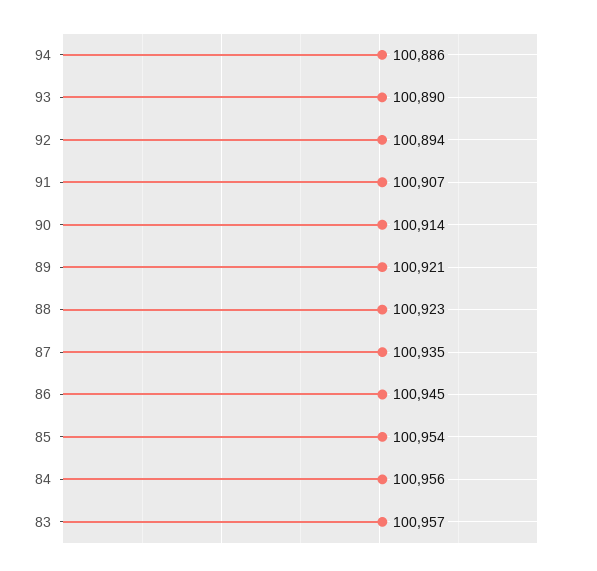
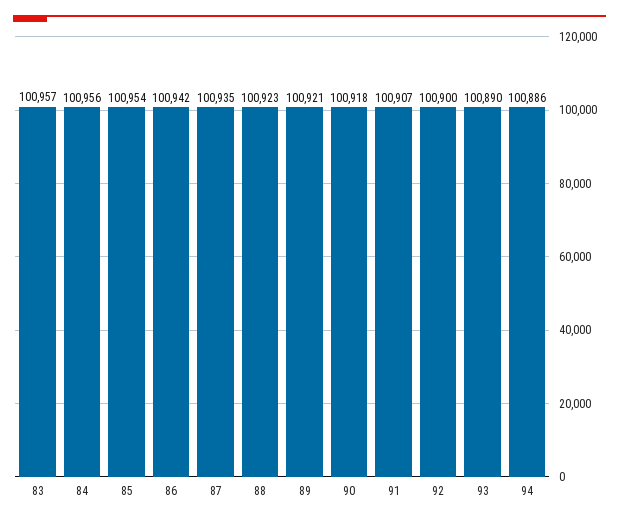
92: 100894 -> 100900
90: 100914 -> 100918
86: 100945 -> 100942

